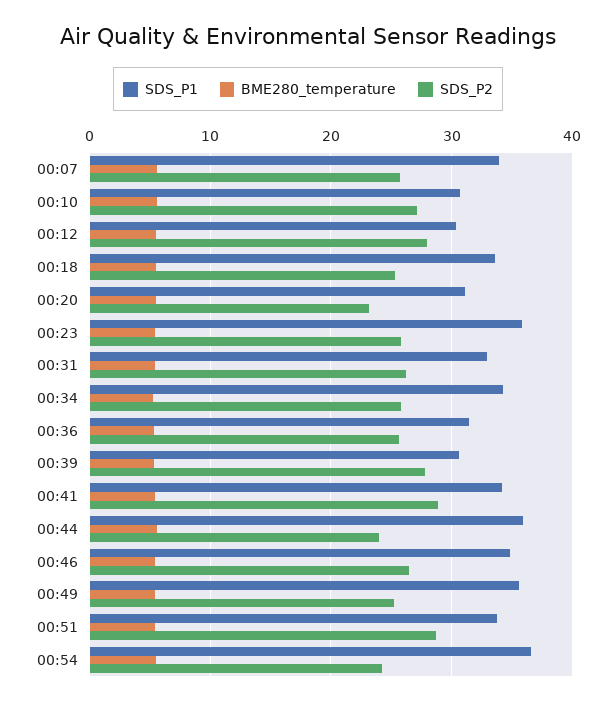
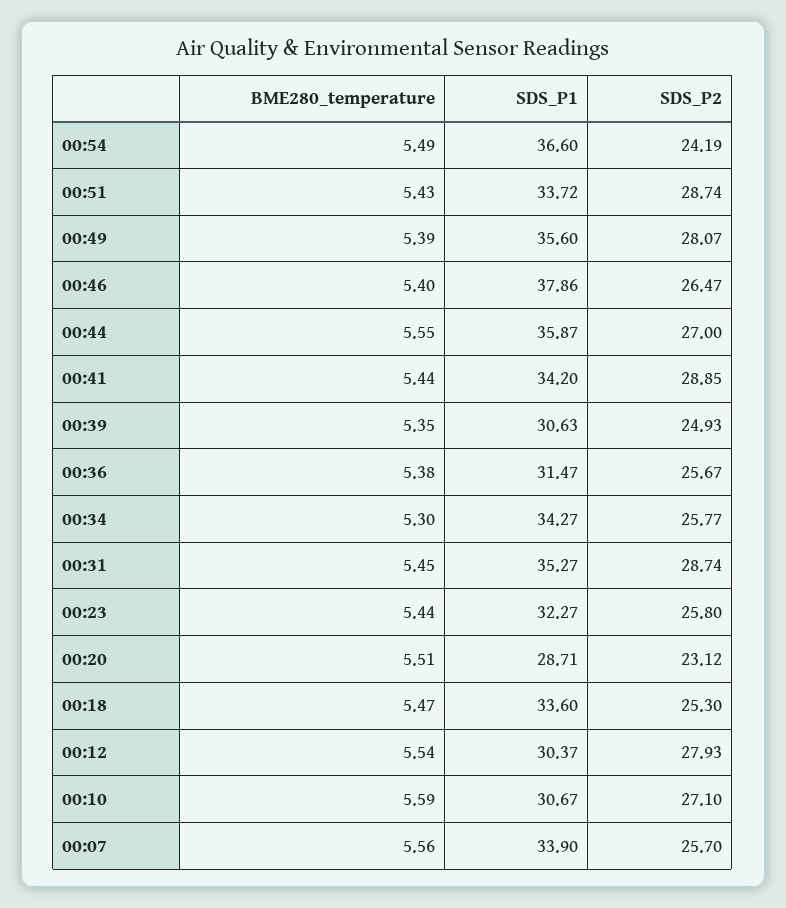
SDS_P1, 00:20: 31 -> 28.71
SDS_P1, 00:23: 36 -> 32.27
SDS_P1, 00:31: 33 -> 35.27
SDS_P2, 00:31: 26 -> 28.74
SDS_P2, 00:39: 28 -> 24.93
SDS_P2, 00:44: 24 -> 27
SDS_P1, 00:46: 35 -> 37.86
SDS_P2, 00:49: 25 -> 28.07

